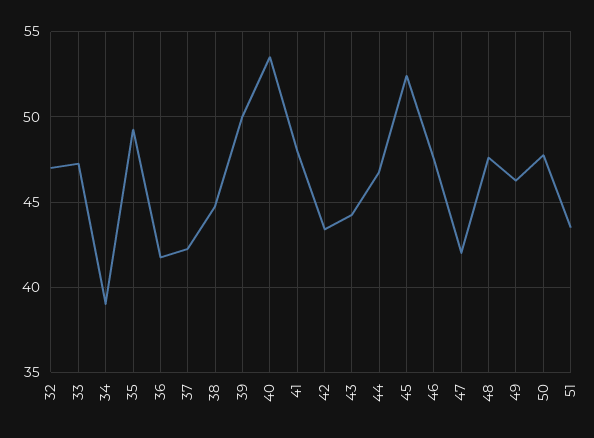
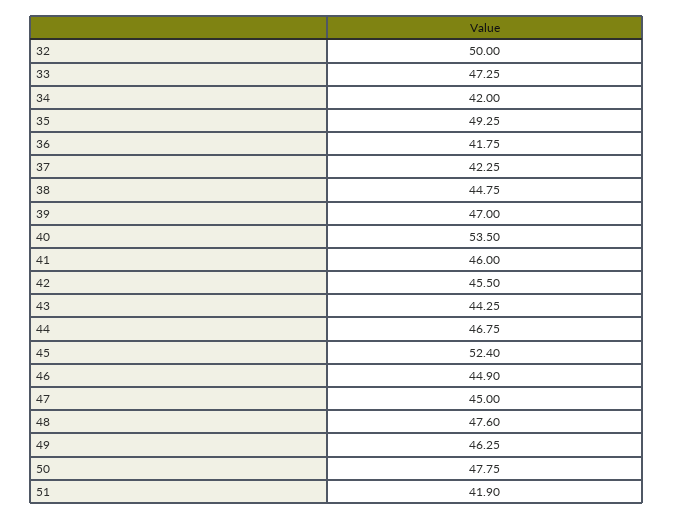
32: 47 -> 50
34: 39 -> 42
39: 50 -> 47
41: 48 -> 46
42: 43.5 -> 45.5
46: 47.5 -> 44.9
47: 42 -> 45
51: 43.5 -> 41.9

